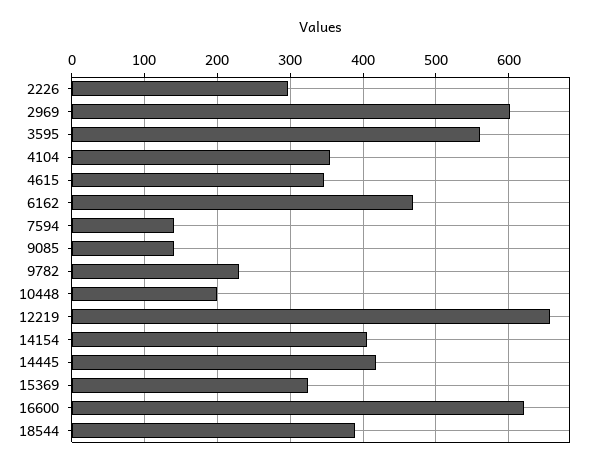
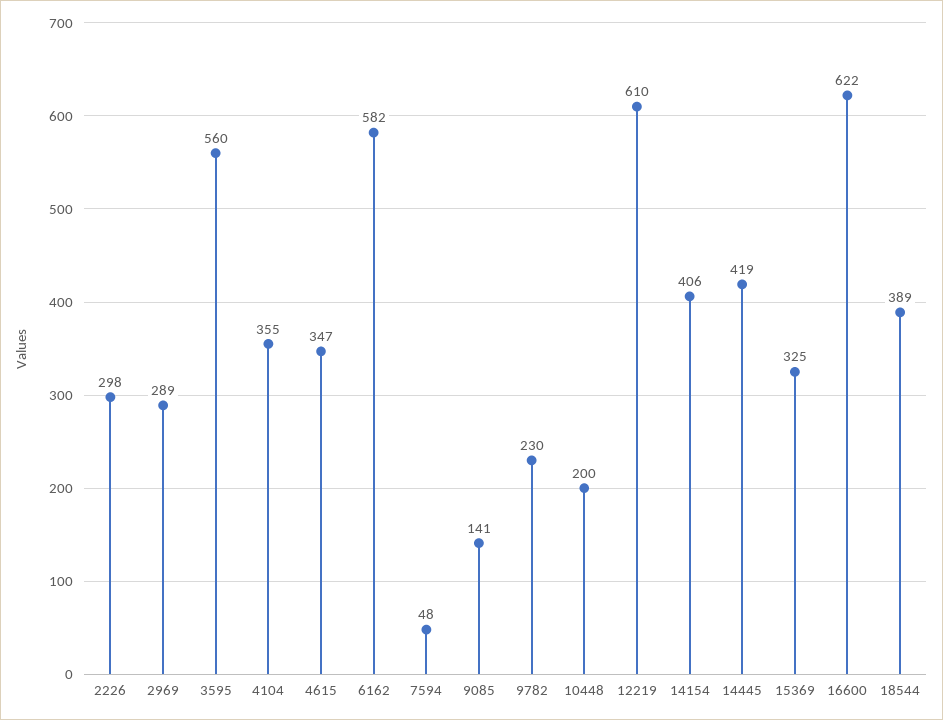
2969: 600 -> 289
6162: 470 -> 582
7594: 140 -> 48
12219: 660 -> 610

